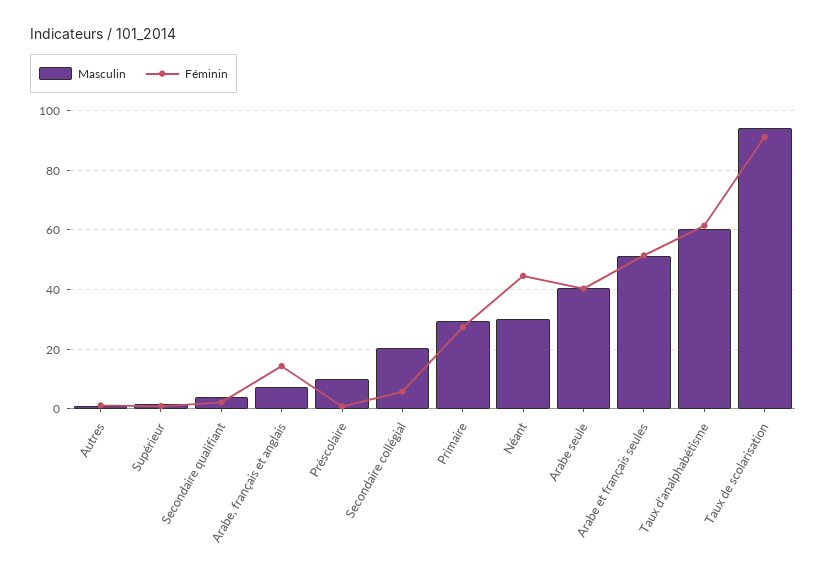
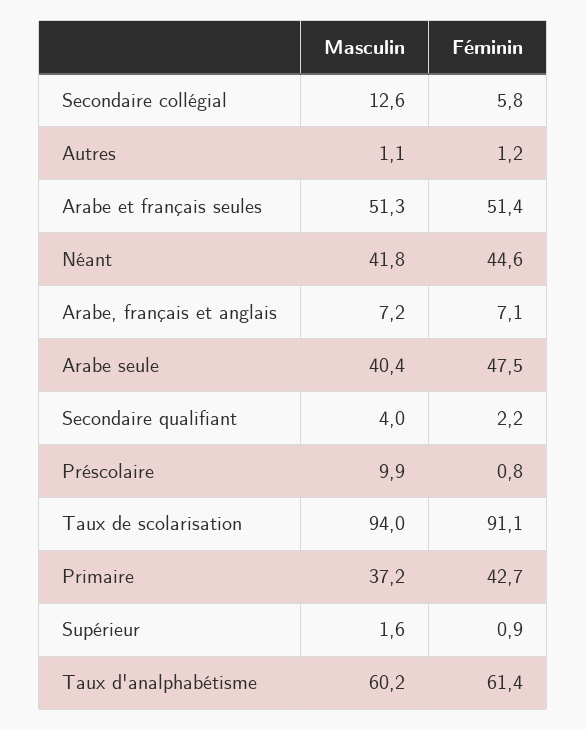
Féminin, Arabe, français et anglais: 15 -> 7.1
Masculin, Secondaire collégial: 20 -> 12.6
Masculin, Primaire: 30 -> 37.2
Féminin, Primaire: 27.5 -> 42.7
Masculin, Néant: 30 -> 41.8
Féminin, Arabe seule: 40 -> 47.5

